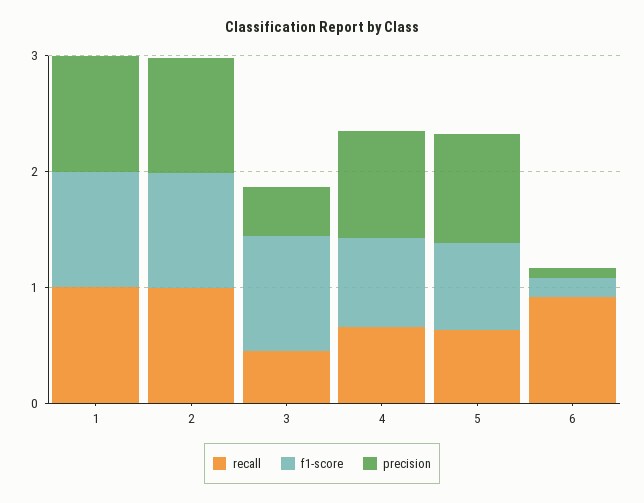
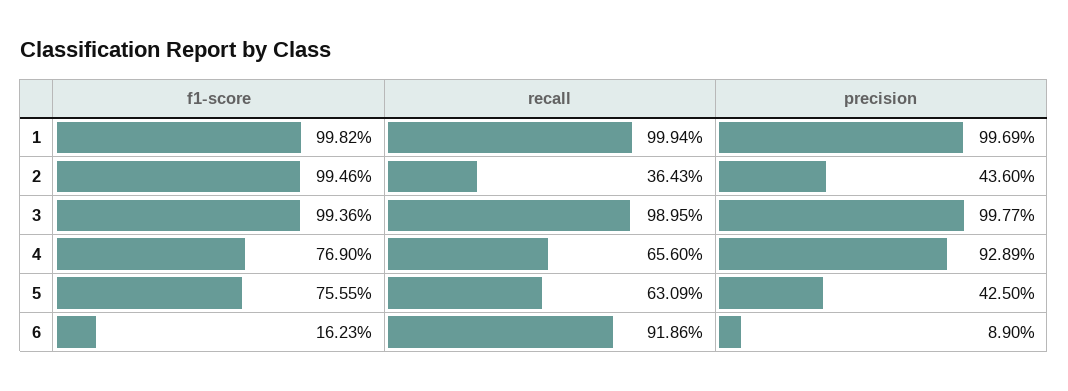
recall, 2: 1 -> 0.3643
precision, 2: 1 -> 0.436
recall, 3: 0.4 -> 0.9895
precision, 3: 0.4 -> 0.9977
precision, 5: 1 -> 0.425

